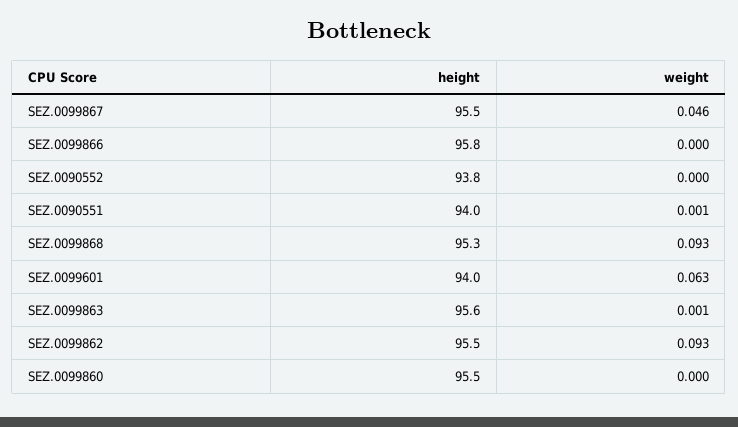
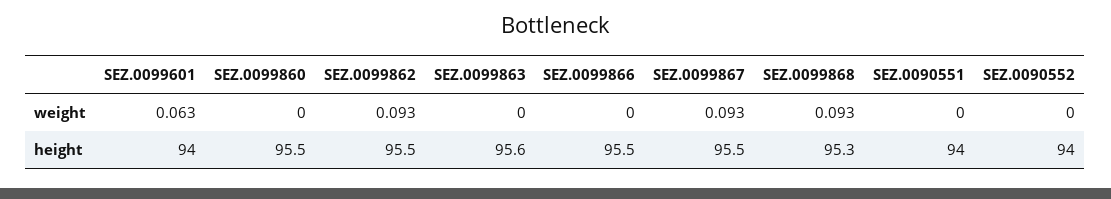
weight, SEZ.0099867: 0.046 -> 0.093
height, SEZ.0099866: 95.8 -> 95.5
height, SEZ.0090552: 93.8 -> 94
weight, SEZ.0090551: 0.001 -> 0
weight, SEZ.0099863: 0.001 -> 0

